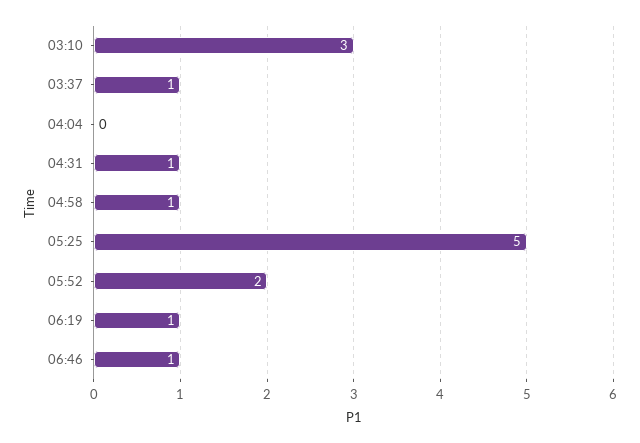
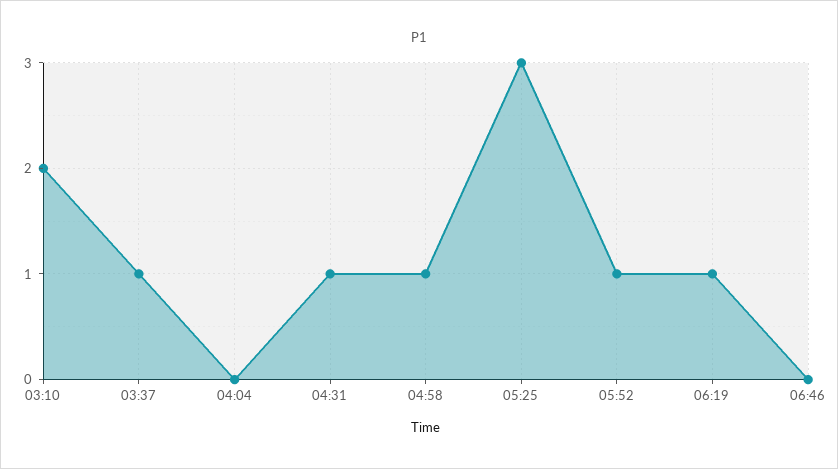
03:10: 3 -> 2
05:25: 5 -> 3
05:52: 2 -> 1
06:46: 1 -> 0

